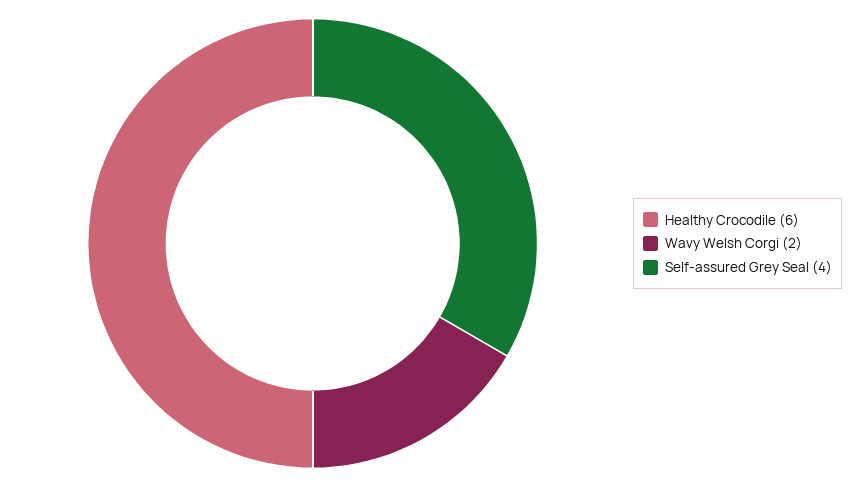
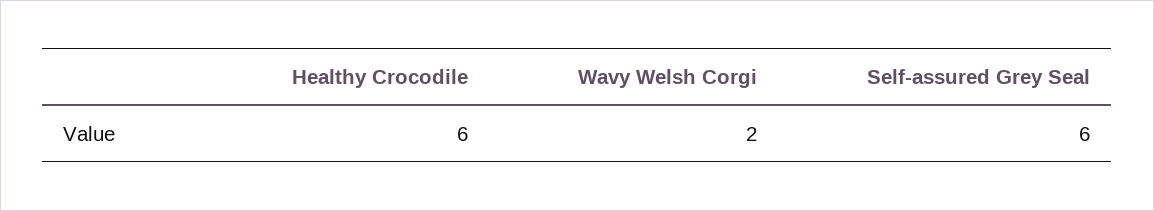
Self-assured Grey Seal: 4 -> 6

